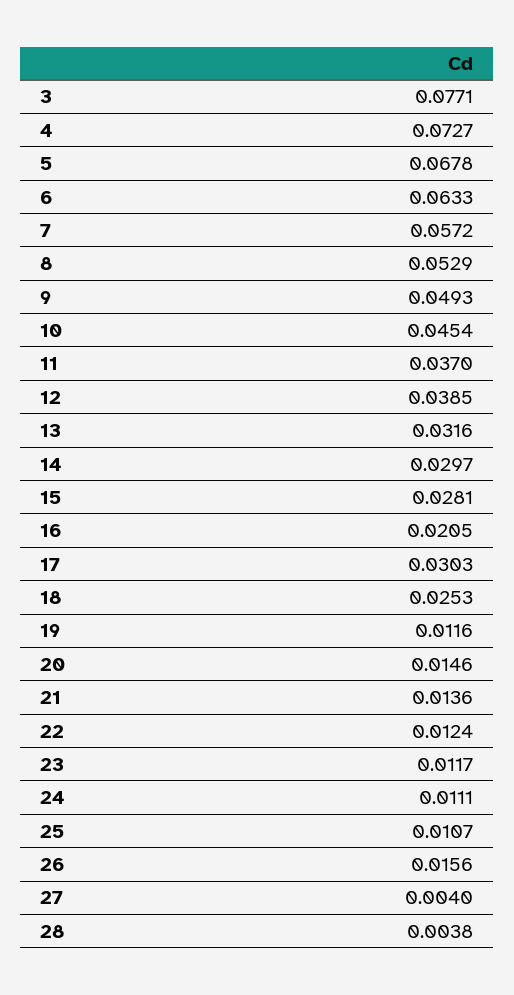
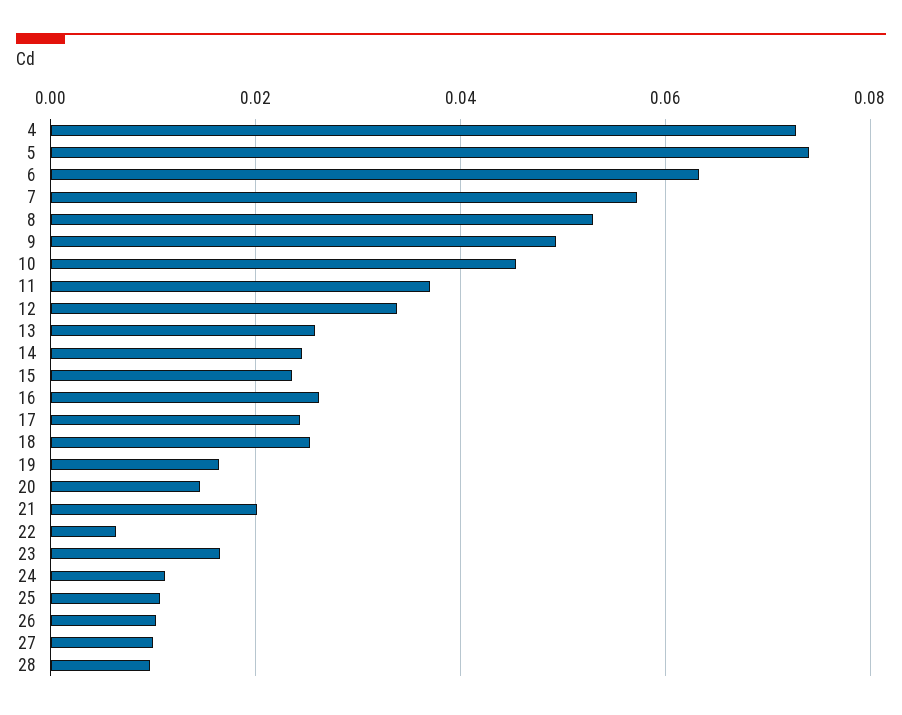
3: 0.0771 -> none
5: 0.0678 -> 0.074
12: 0.0385 -> 0.034
13: 0.0316 -> 0.026
14: 0.0297 -> 0.024
15: 0.0281 -> 0.024
16: 0.0205 -> 0.026
17: 0.0303 -> 0.024
19: 0.0116 -> 0.016
21: 0.0136 -> 0.02
22: 0.0124 -> 0.006
23: 0.0117 -> 0.016
26: 0.0156 -> 0.01
27: 0.004 -> 0.01
28: 0.0038 -> 0.01

